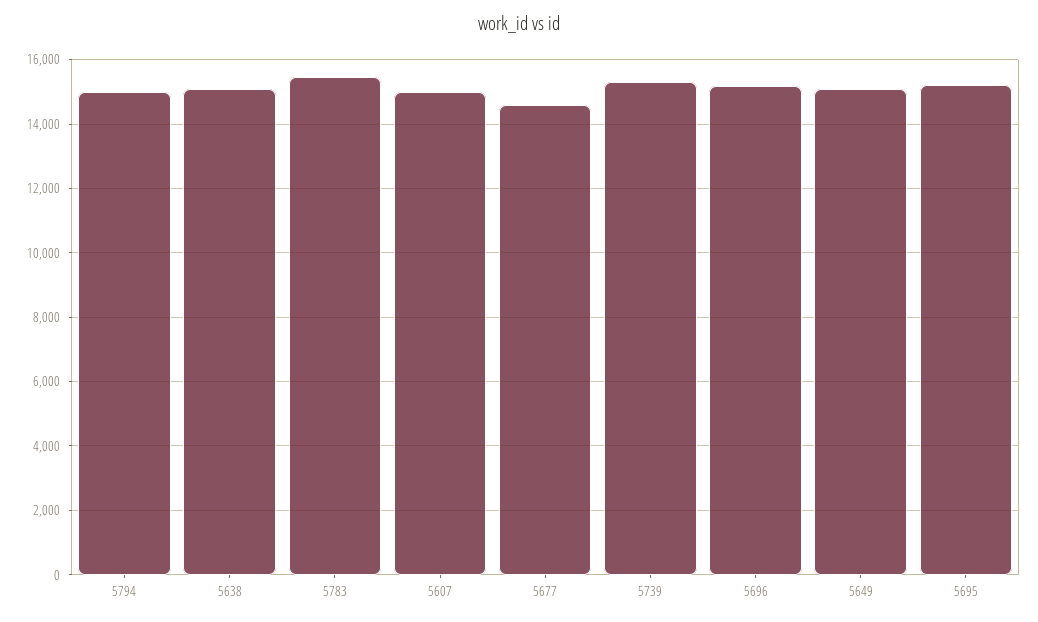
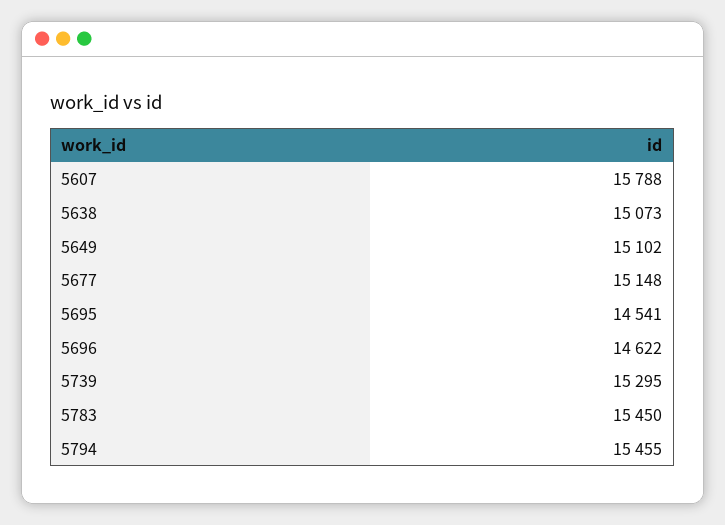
5794: 15000 -> 15455
5607: 15000 -> 15788
5677: 14600 -> 15148
5696: 15200 -> 14622
5695: 15200 -> 14541

